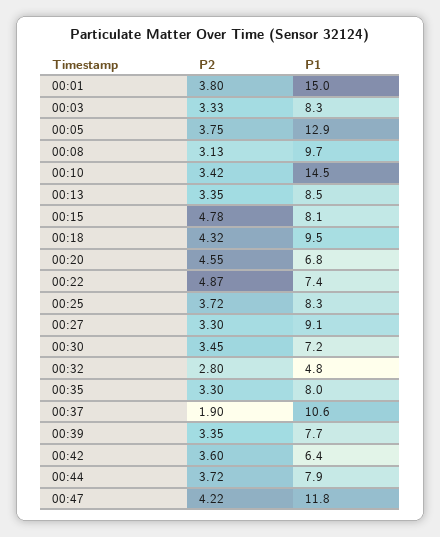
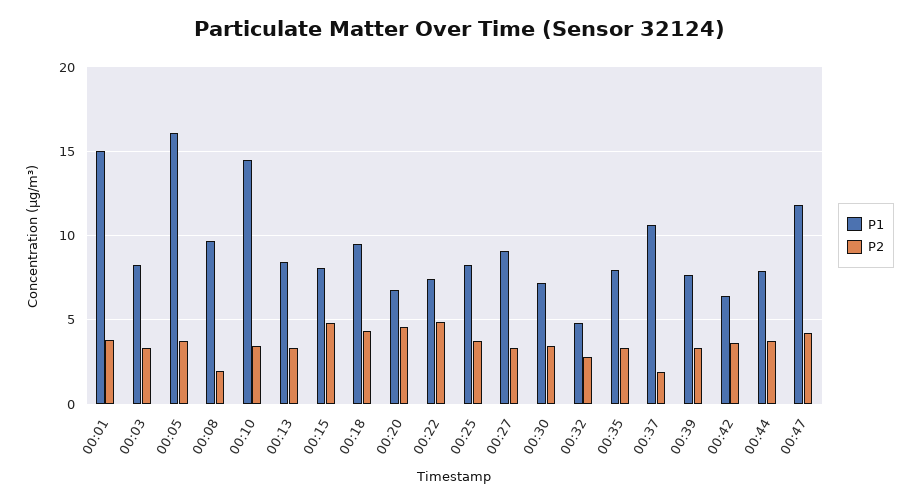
P1, 00:05: 12.9 -> 16
P2, 00:08: 3.13 -> 2

